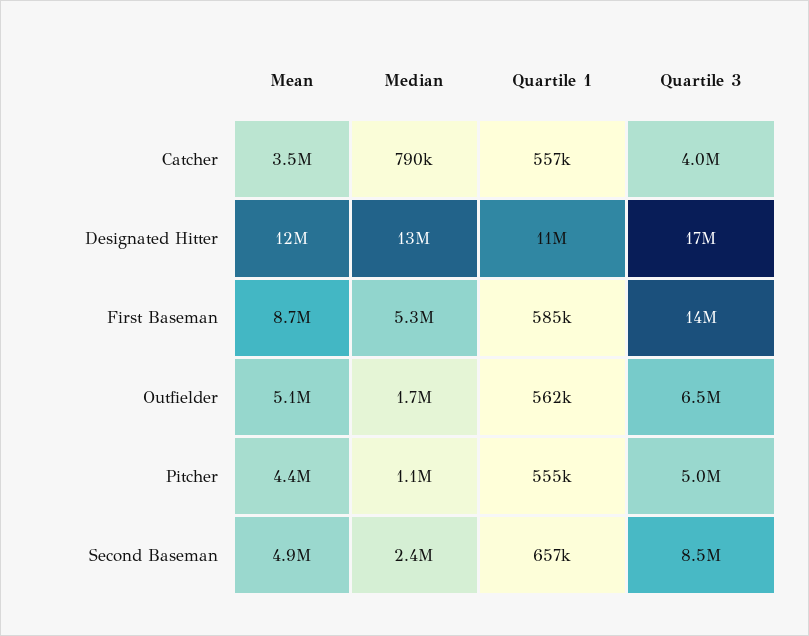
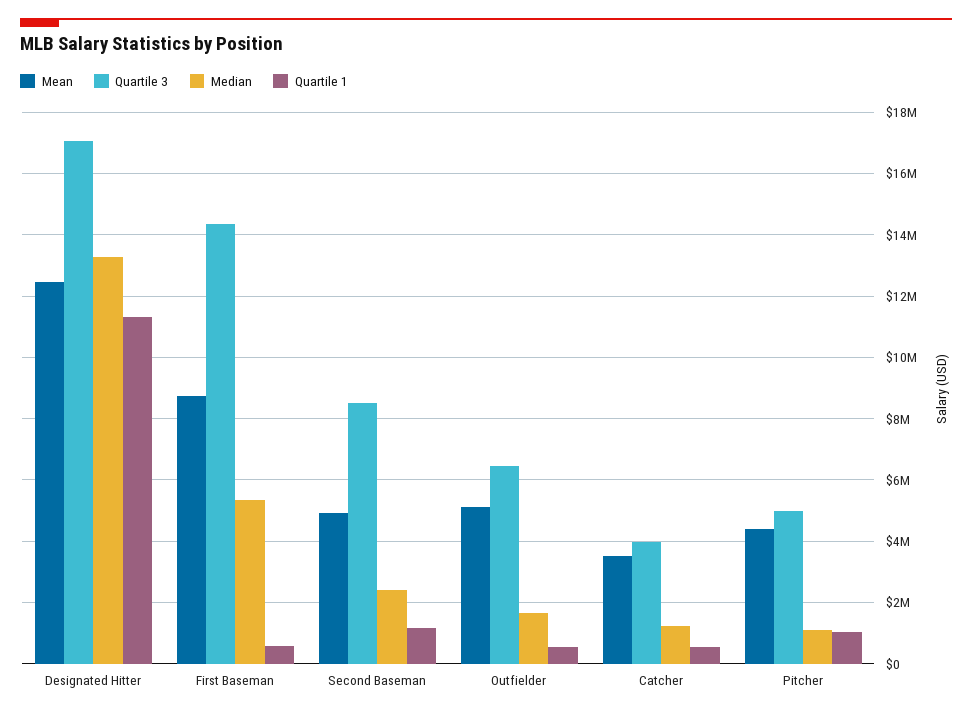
Median, Catcher: 790000 -> 1200000
Quartile 1, Pitcher: 555000 -> 1000000
Quartile 1, Second Baseman: 657000 -> 1200000

